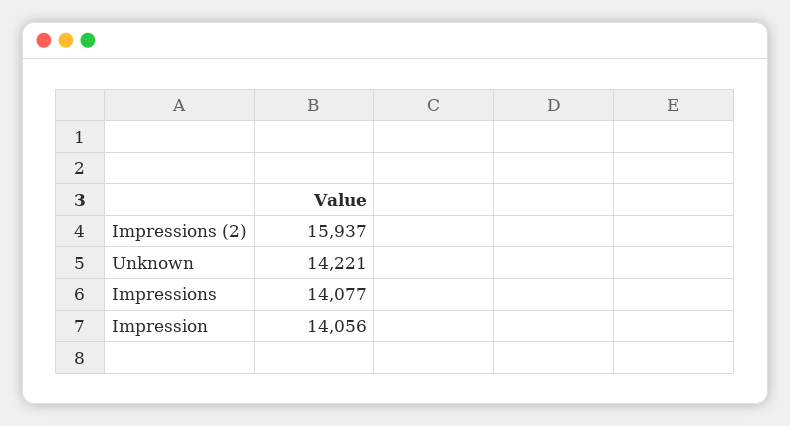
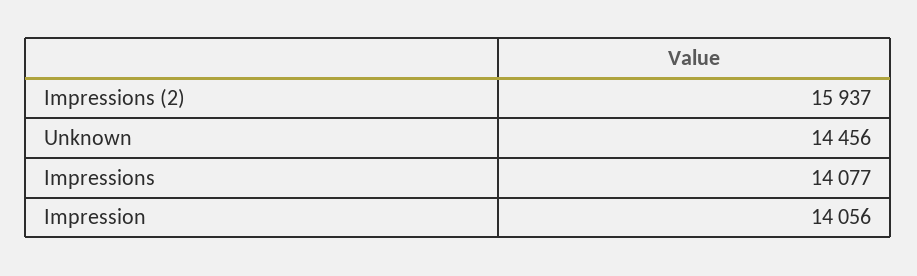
Unknown: 14221 -> 14456

